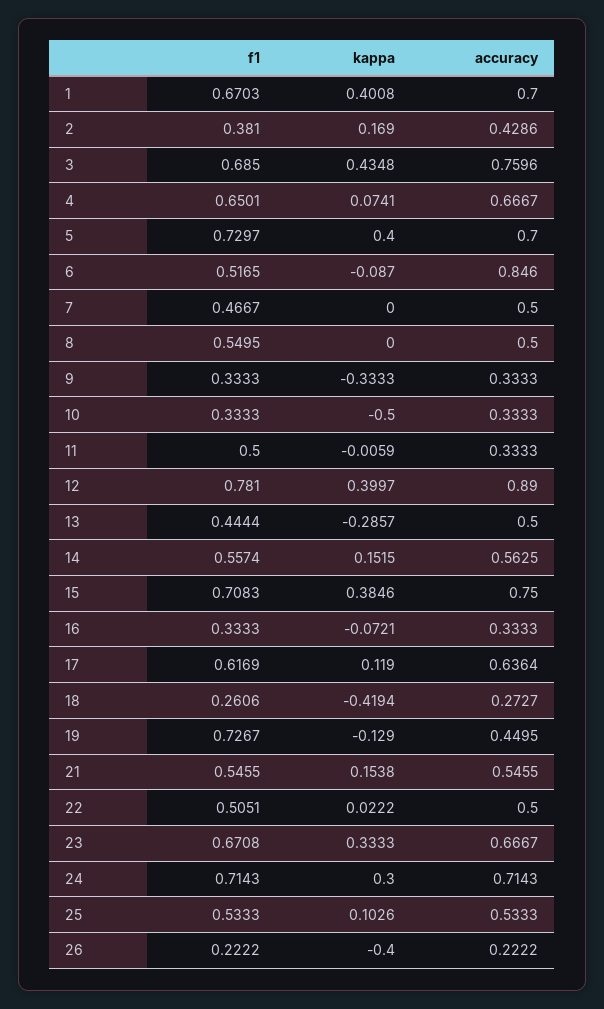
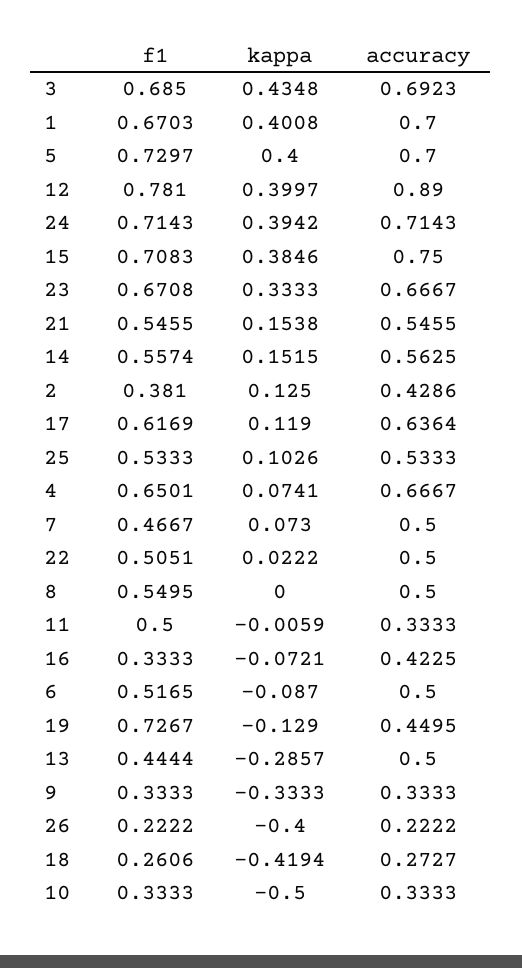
kappa, 2: 0.169 -> 0.125
accuracy, 3: 0.7596 -> 0.6923
accuracy, 6: 0.846 -> 0.5
kappa, 7: 0 -> 0.073
accuracy, 16: 0.3333 -> 0.4225
kappa, 24: 0.3 -> 0.3942

